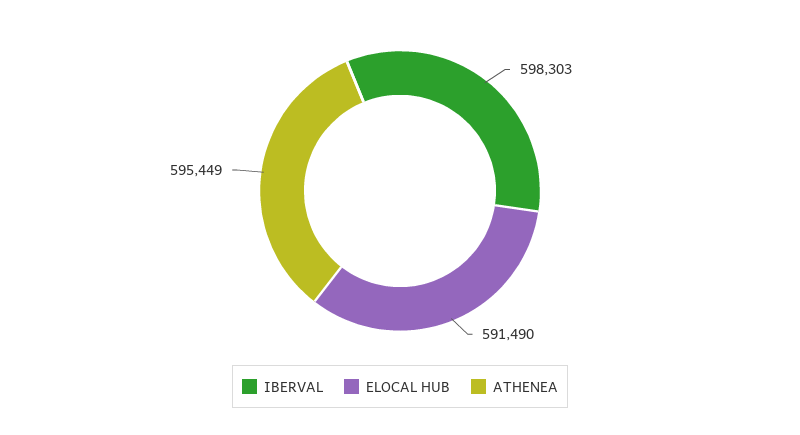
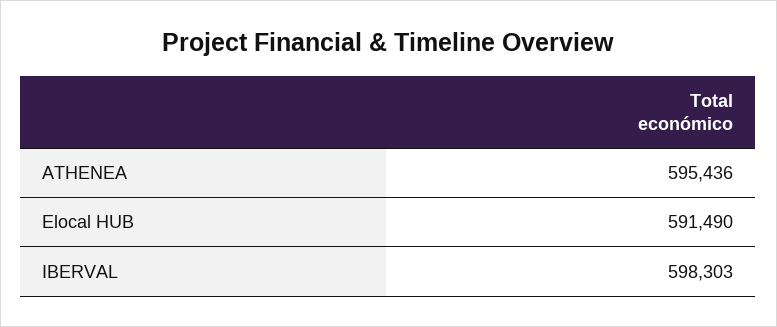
ATHENEA: 595449 -> 595436

